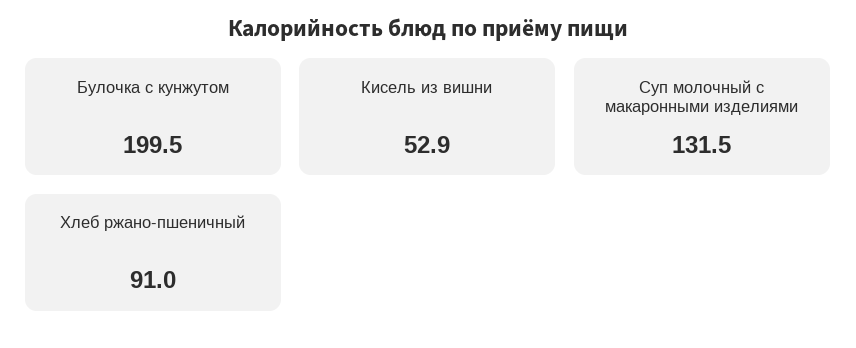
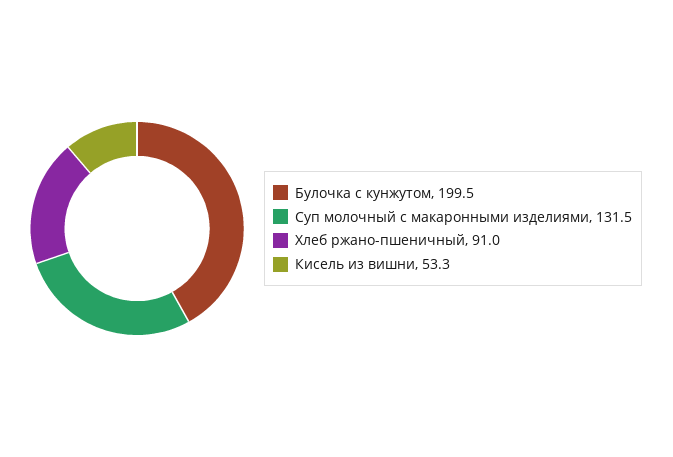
Кисель из вишни: 52.9 -> 53.3

